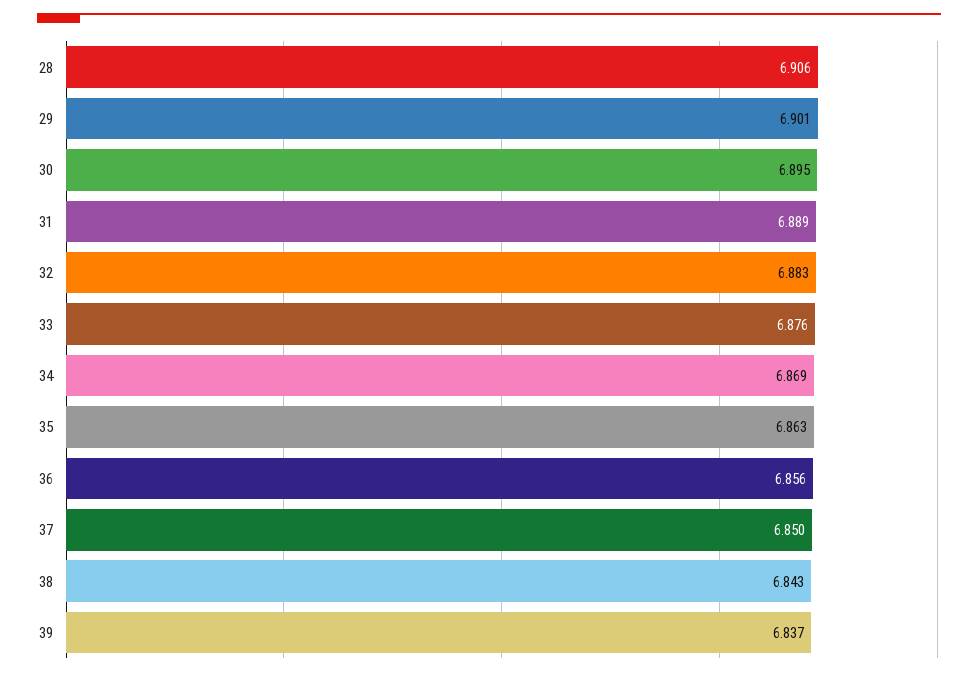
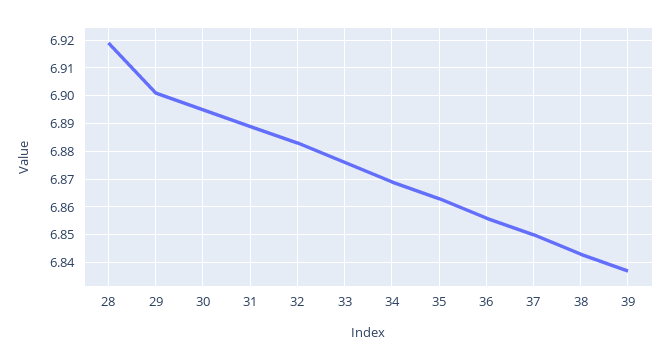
28: 6.906 -> 6.92

